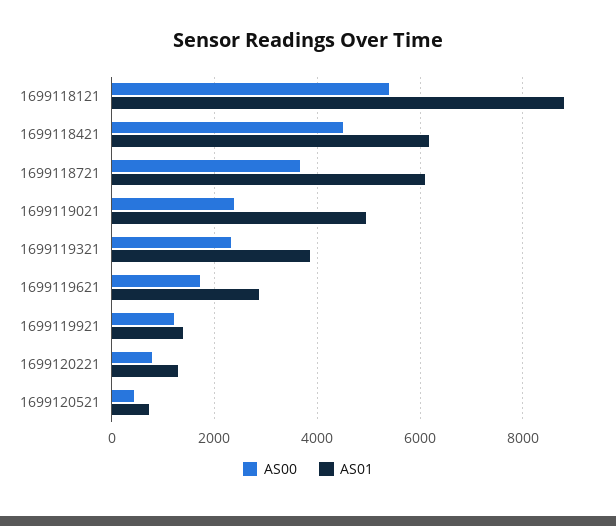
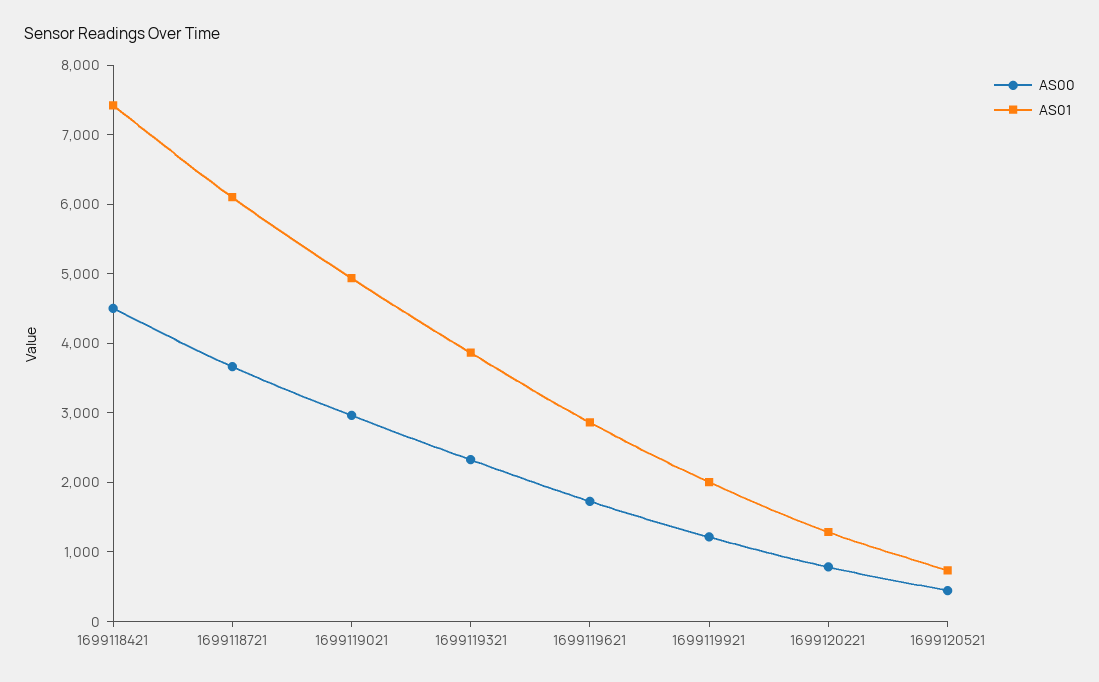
AS00, 1699118121: 5400 -> none
AS01, 1699118121: 8800 -> none
AS01, 1699118421: 6200 -> 7400
AS00, 1699119021: 2400 -> 3000
AS01, 1699119921: 1400 -> 2000

